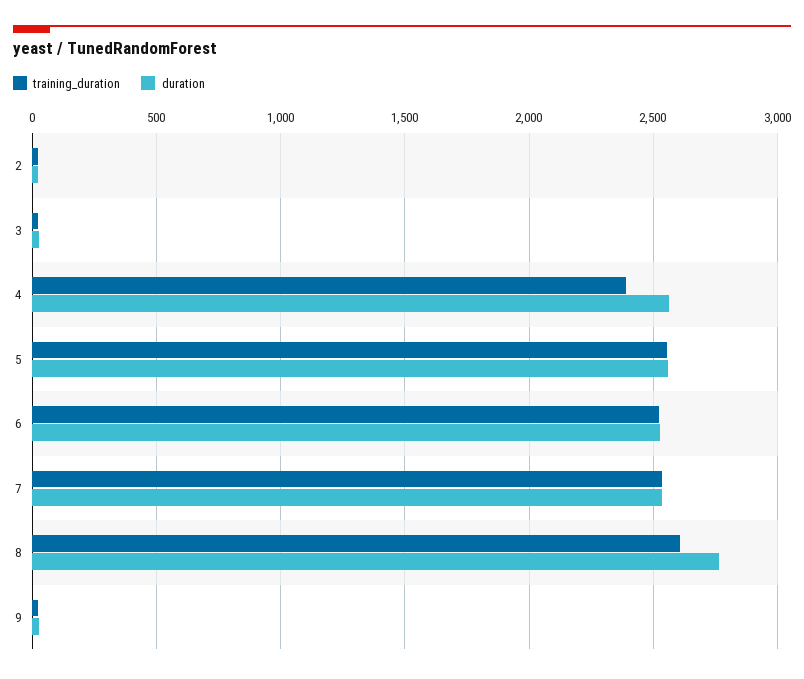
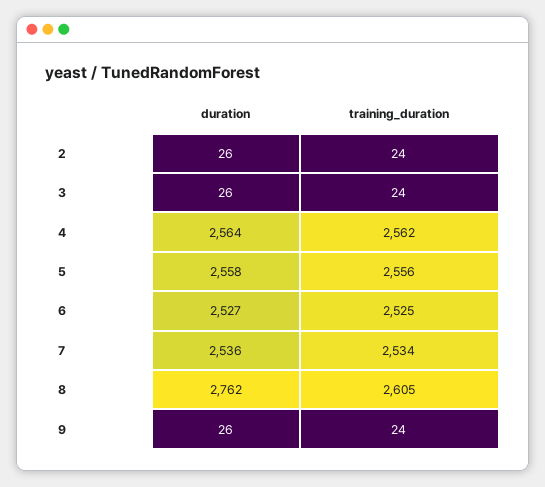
training_duration, 4: 2400 -> 2562

